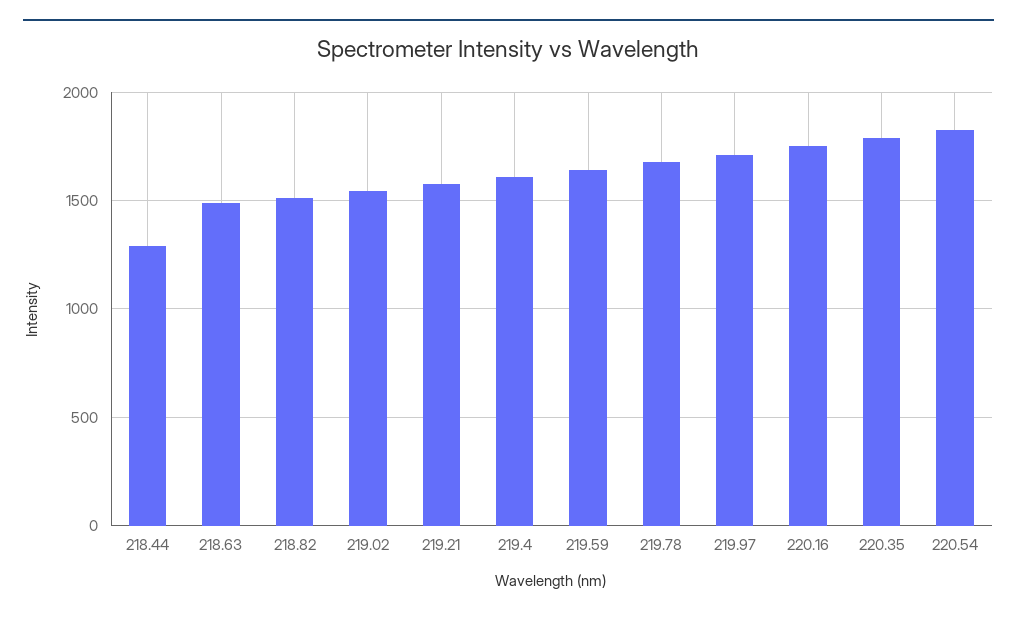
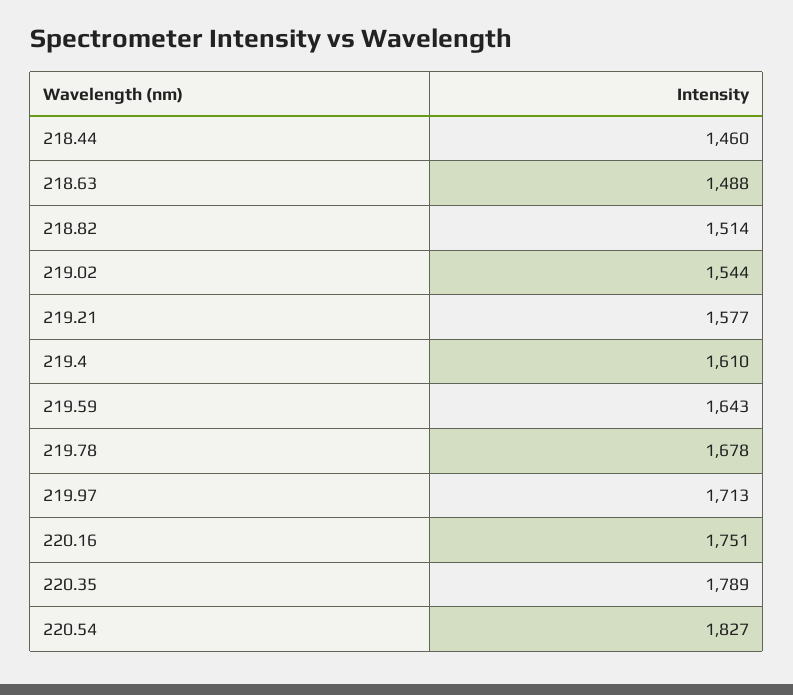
218.44: 1300 -> 1460

